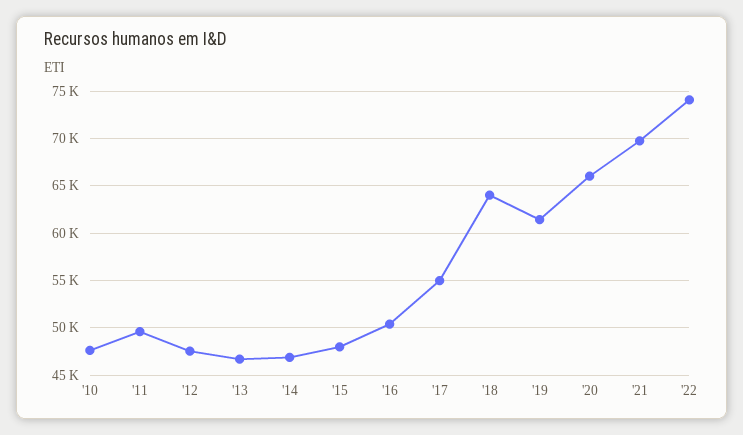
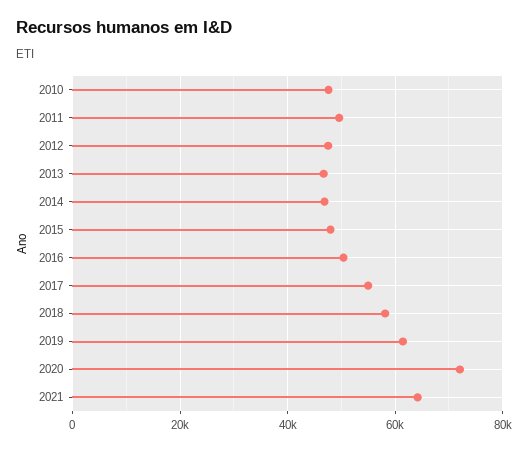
'18: 64000 -> 58000
'20: 66000 -> 72000
'21: 70000 -> 64000
'22: 74000 -> none

